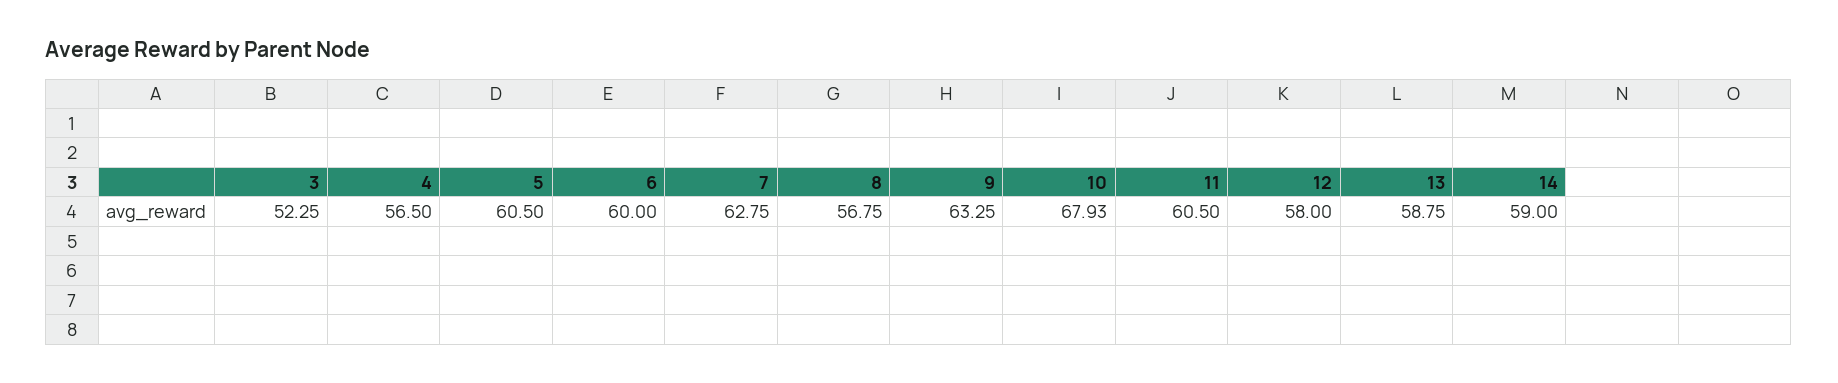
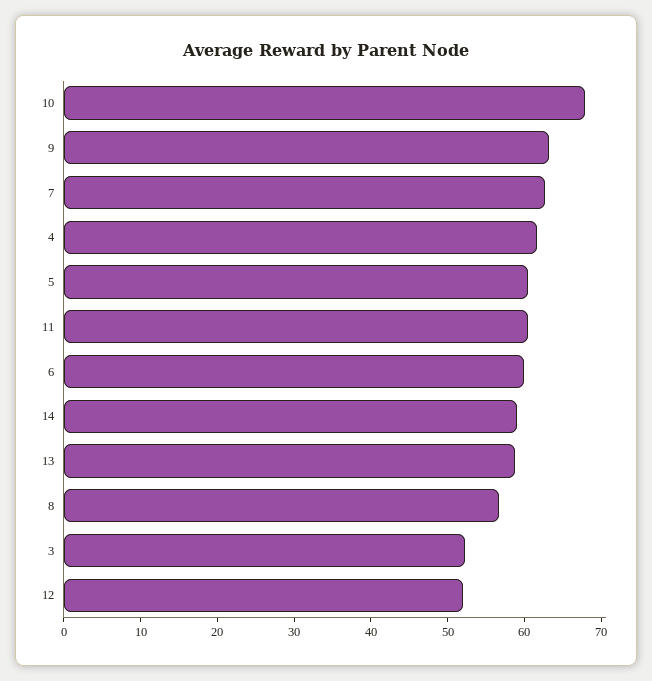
4: 56.5 -> 62
12: 58 -> 52

